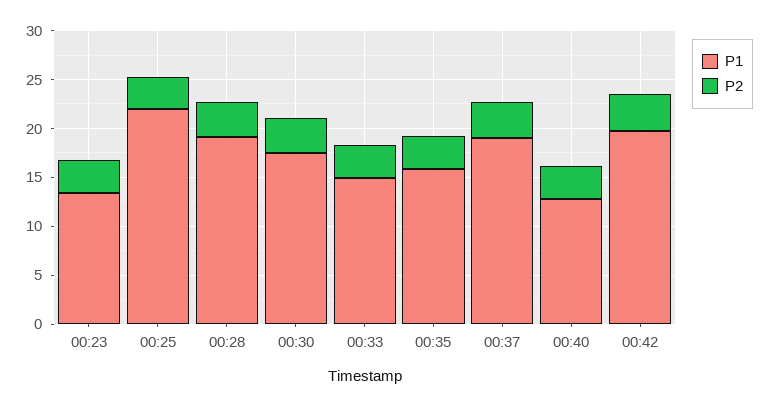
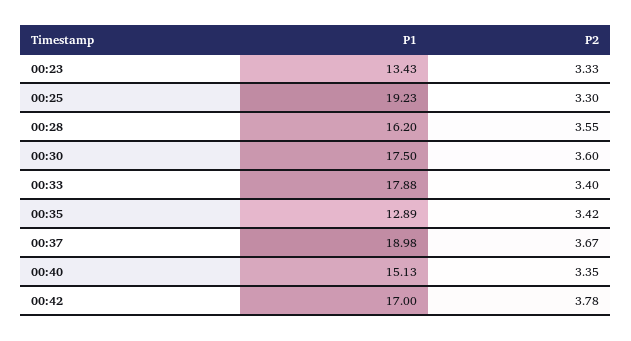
P1, 00:25: 22 -> 19.23
P1, 00:28: 19 -> 16.2
P1, 00:33: 15 -> 17.88
P1, 00:35: 16 -> 12.89
P1, 00:40: 13 -> 15.13
P1, 00:42: 20 -> 17

